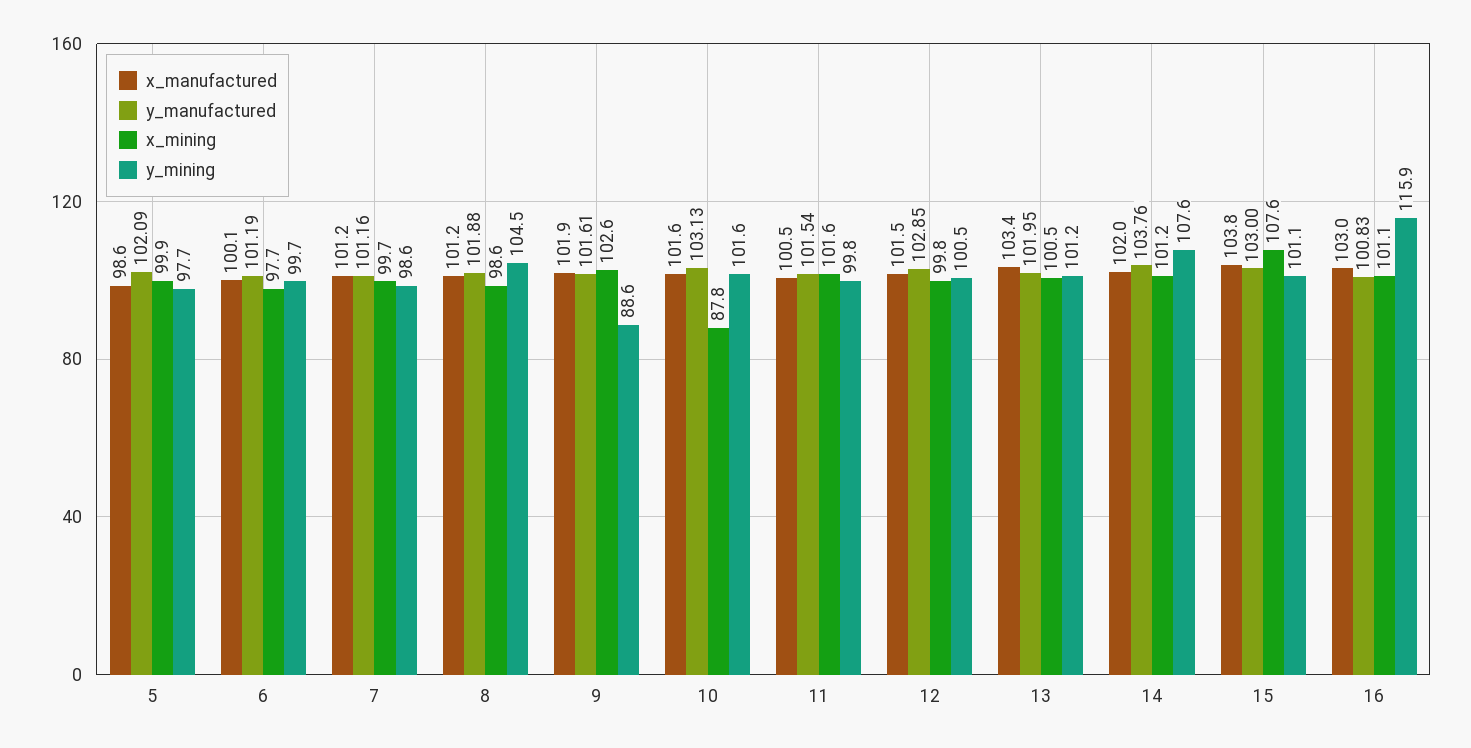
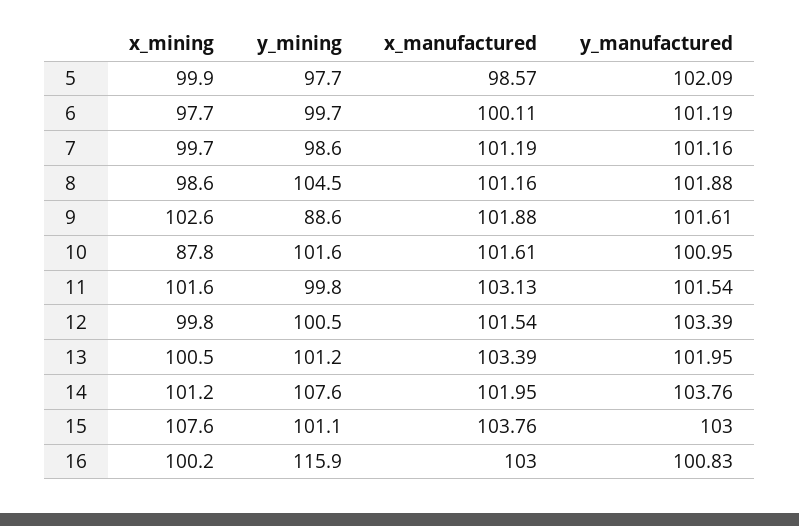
y_manufactured, 10: 103.13 -> 100.95
x_manufactured, 11: 100.5 -> 103.13
y_manufactured, 12: 102.85 -> 103.39
x_mining, 16: 101.1 -> 100.2

